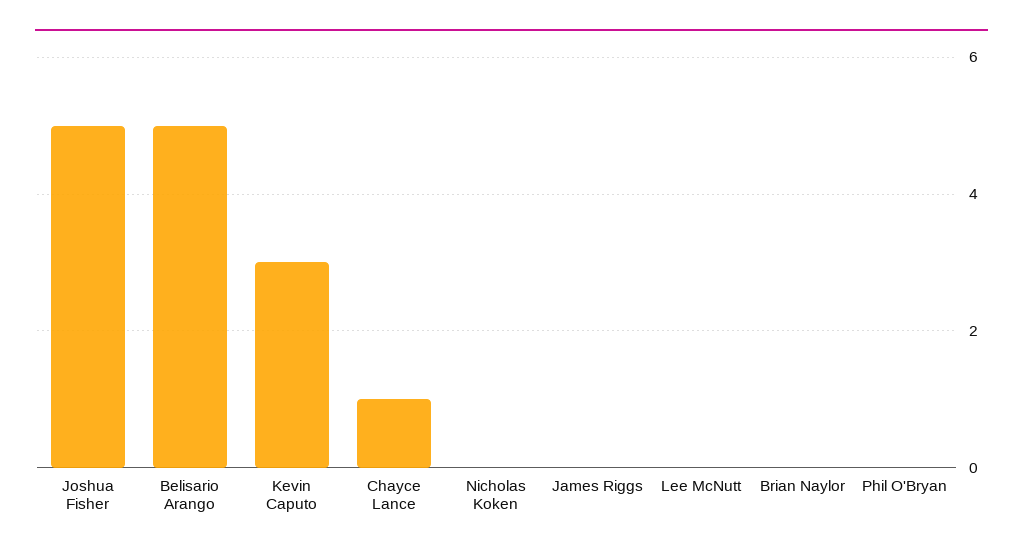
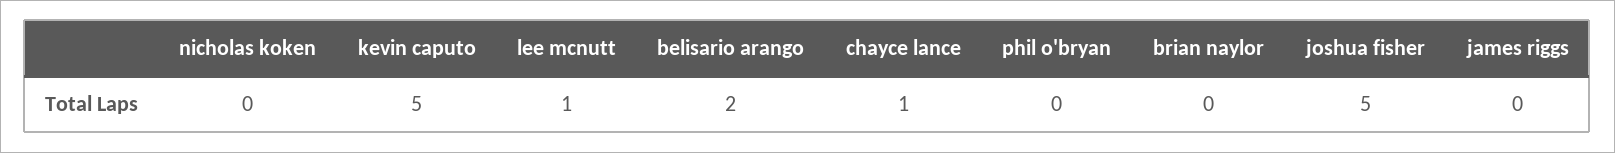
Belisario Arango: 5 -> 2
Kevin Caputo: 3 -> 5
Lee McNutt: 0 -> 1

